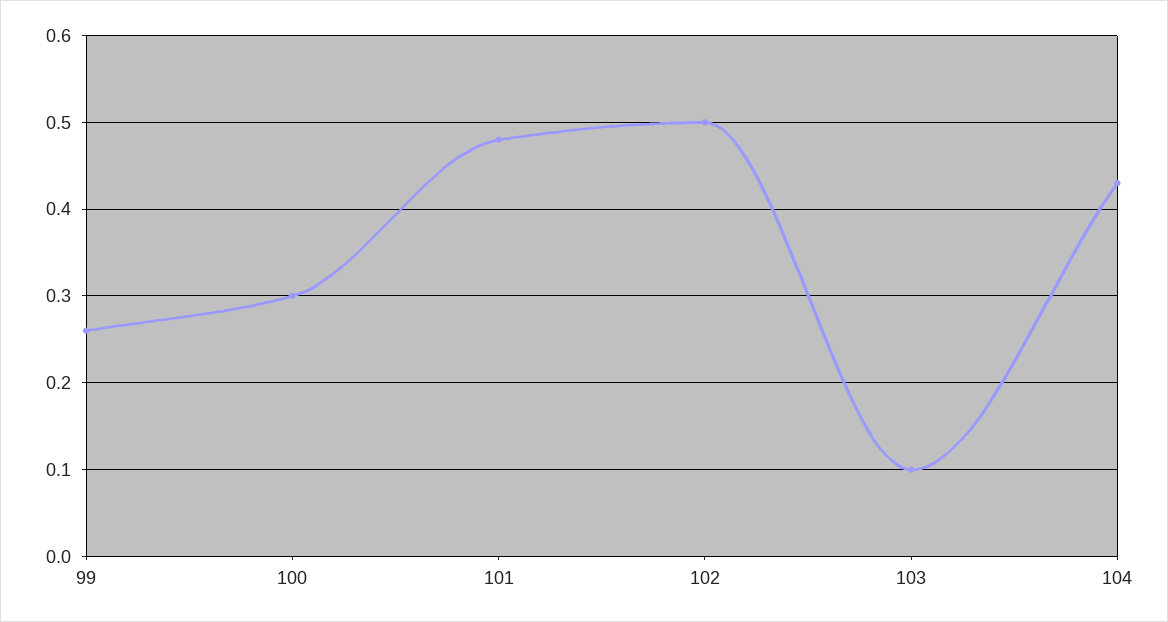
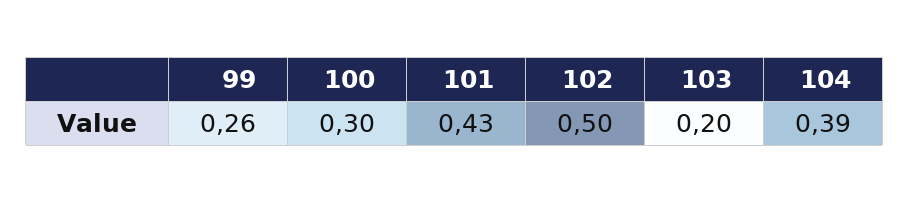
101: 0.48 -> 0.43
103: 0.1 -> 0.2
104: 0.43 -> 0.39

